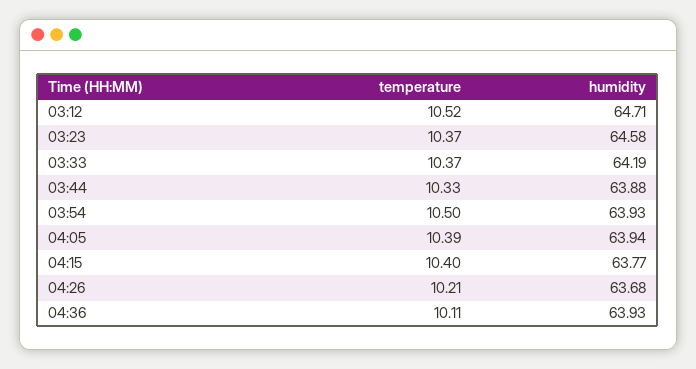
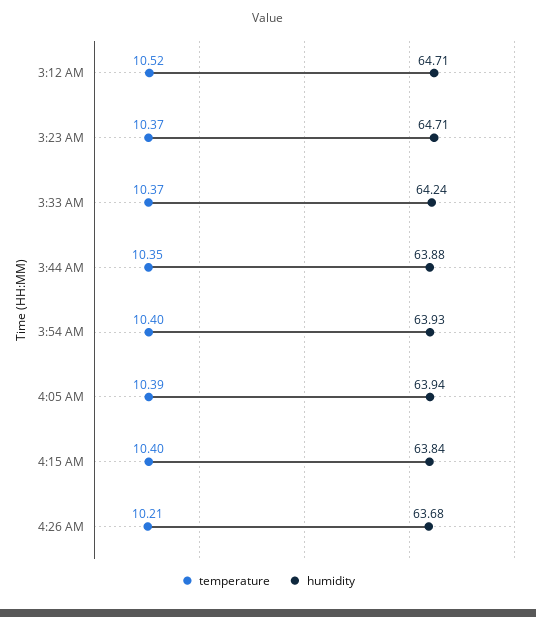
humidity, 03:23: 64.58 -> 64.71
humidity, 03:33: 64.19 -> 64.24
temperature, 03:44: 10.33 -> 10.35
temperature, 03:54: 10.5 -> 10.4
humidity, 04:15: 63.77 -> 63.84
temperature, 04:36: 10.11 -> none
humidity, 04:36: 63.93 -> none

